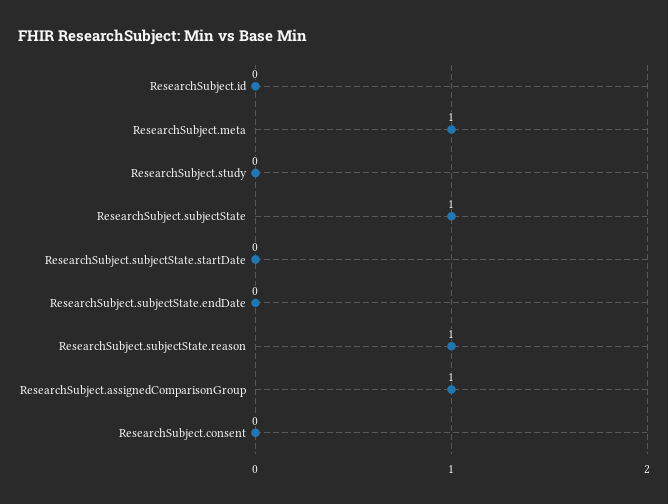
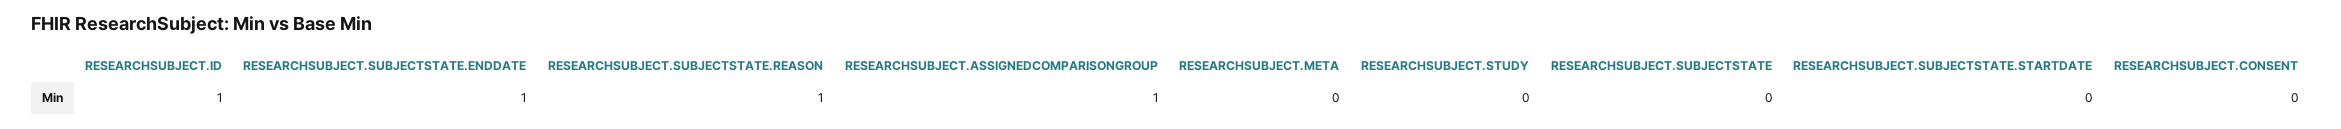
ResearchSubject.id: 0 -> 1
ResearchSubject.meta: 1 -> 0
ResearchSubject.subjectState: 1 -> 0
ResearchSubject.subjectState.endDate: 0 -> 1

